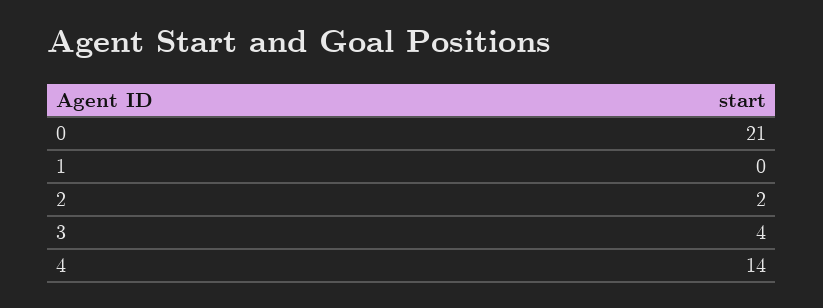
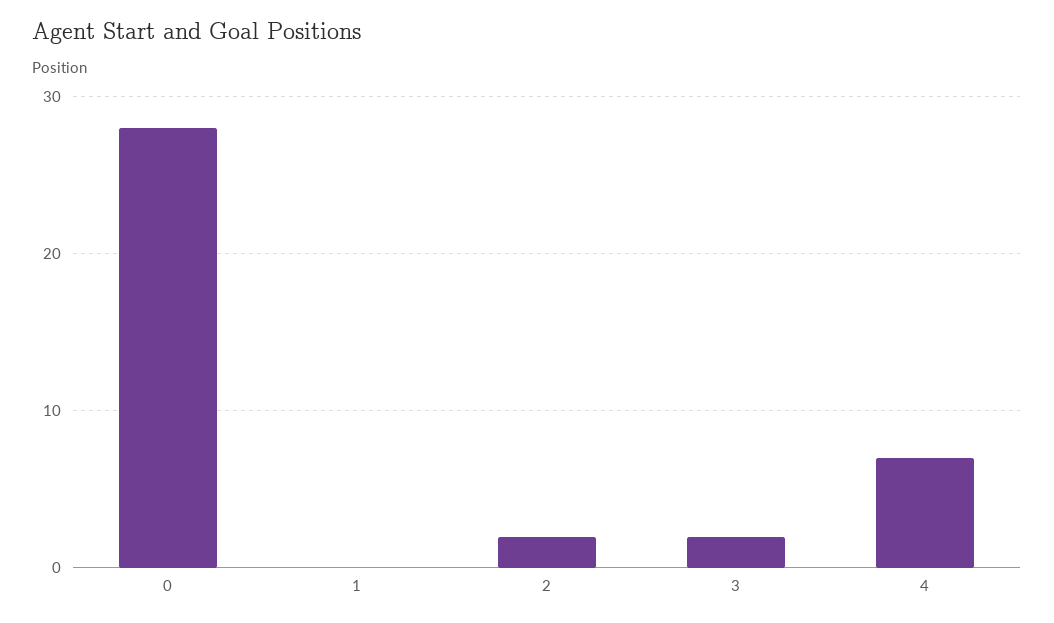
0: 21 -> 28
3: 4 -> 2
4: 14 -> 7

